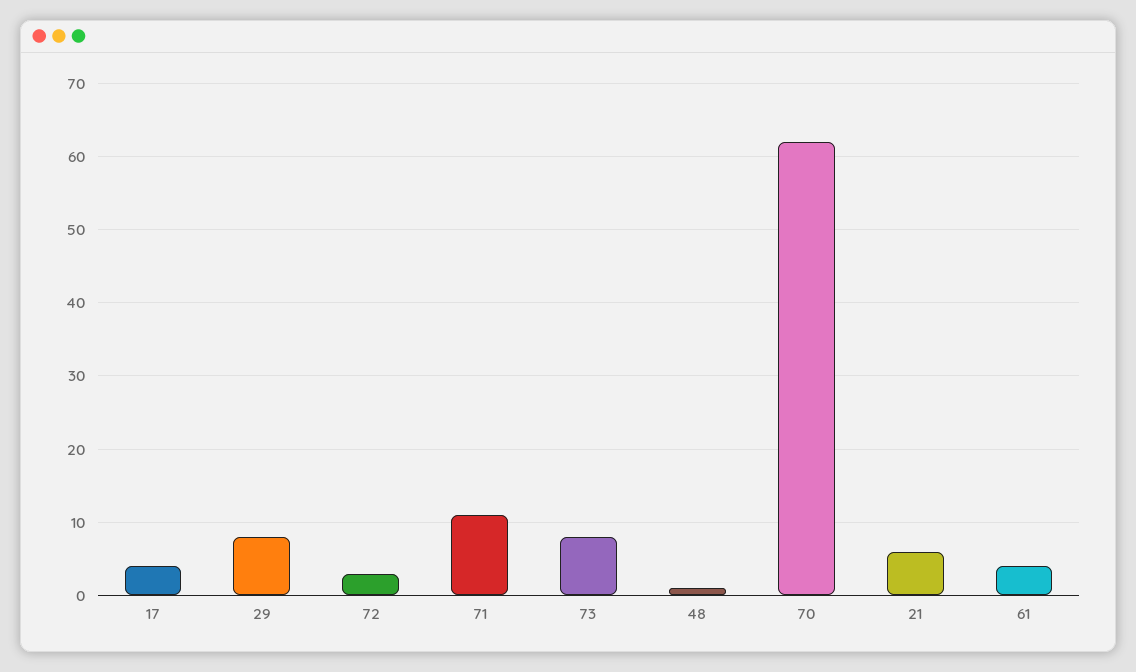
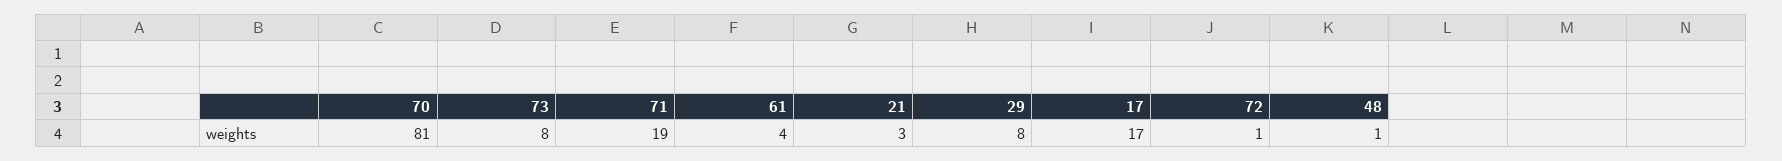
17: 4 -> 17
72: 3 -> 1
71: 11 -> 19
70: 62 -> 81
21: 6 -> 3

